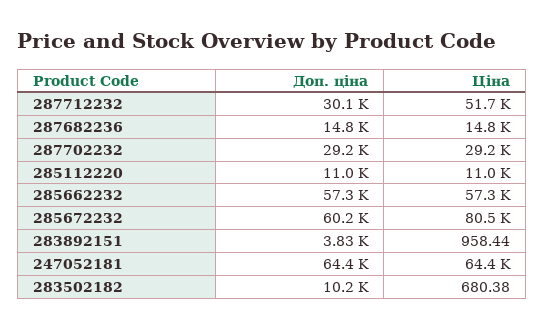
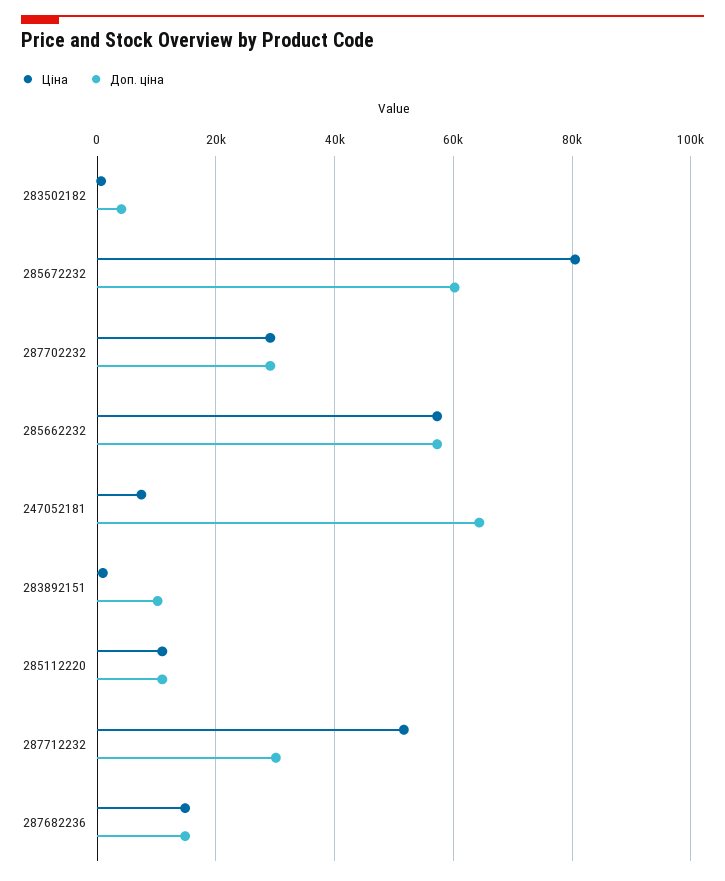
Доп. ціна, 283892151: 3830 -> 10000
Ціна, 247052181: 64400 -> 8000
Доп. ціна, 283502182: 10200 -> 4000

